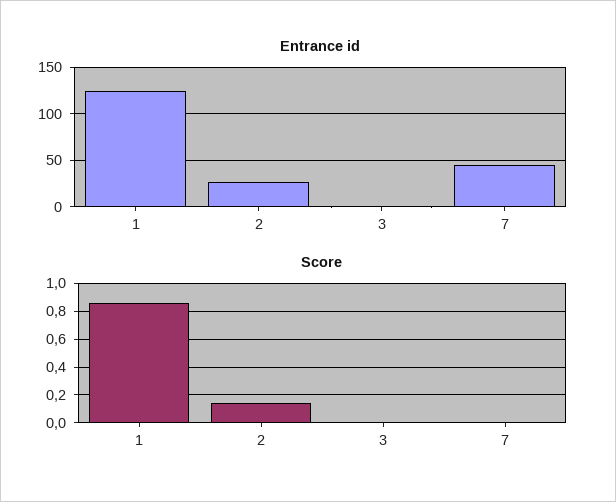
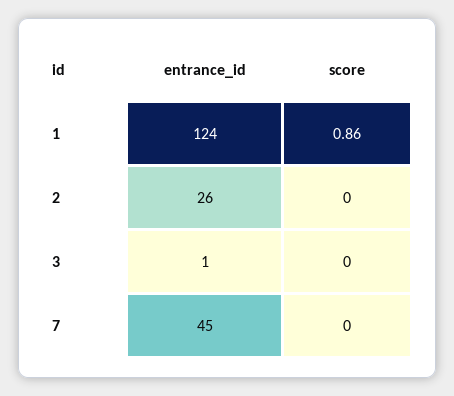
Score, 2: 0.15 -> 0

